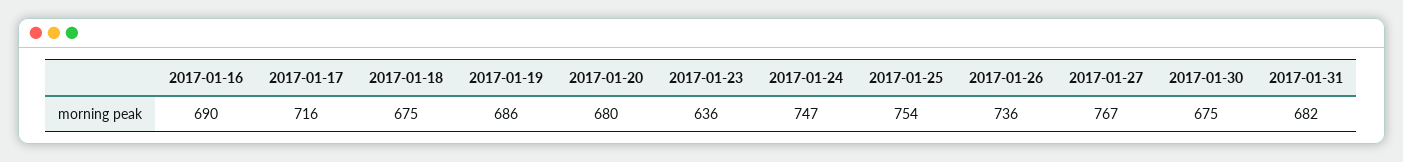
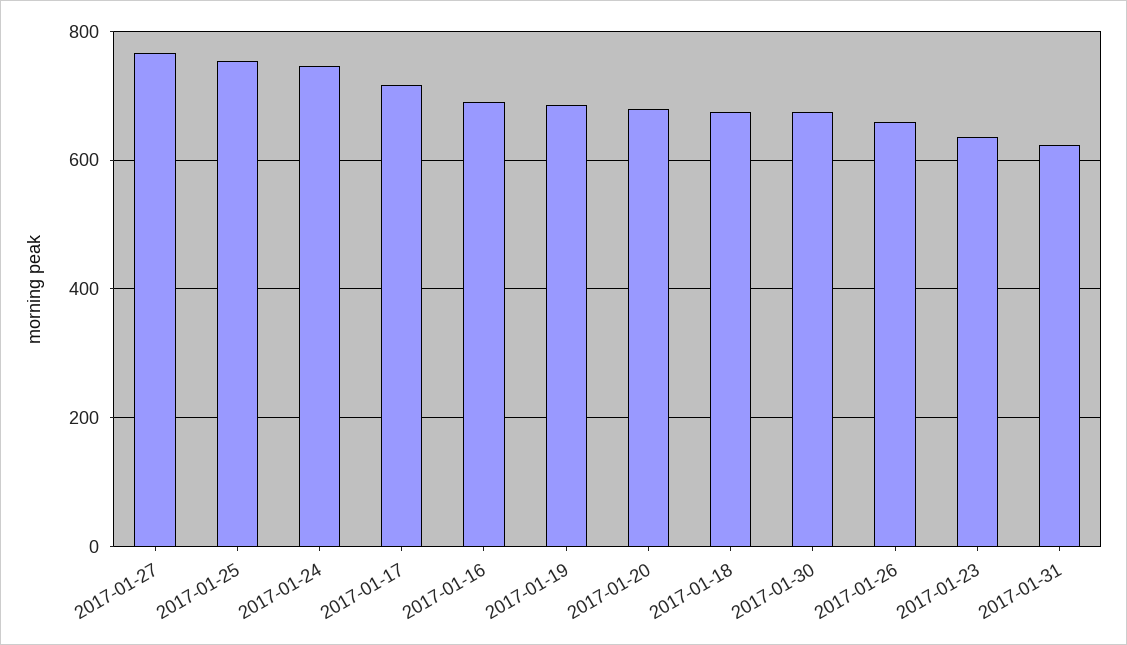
2017-01-26: 736 -> 660
2017-01-31: 682 -> 620

